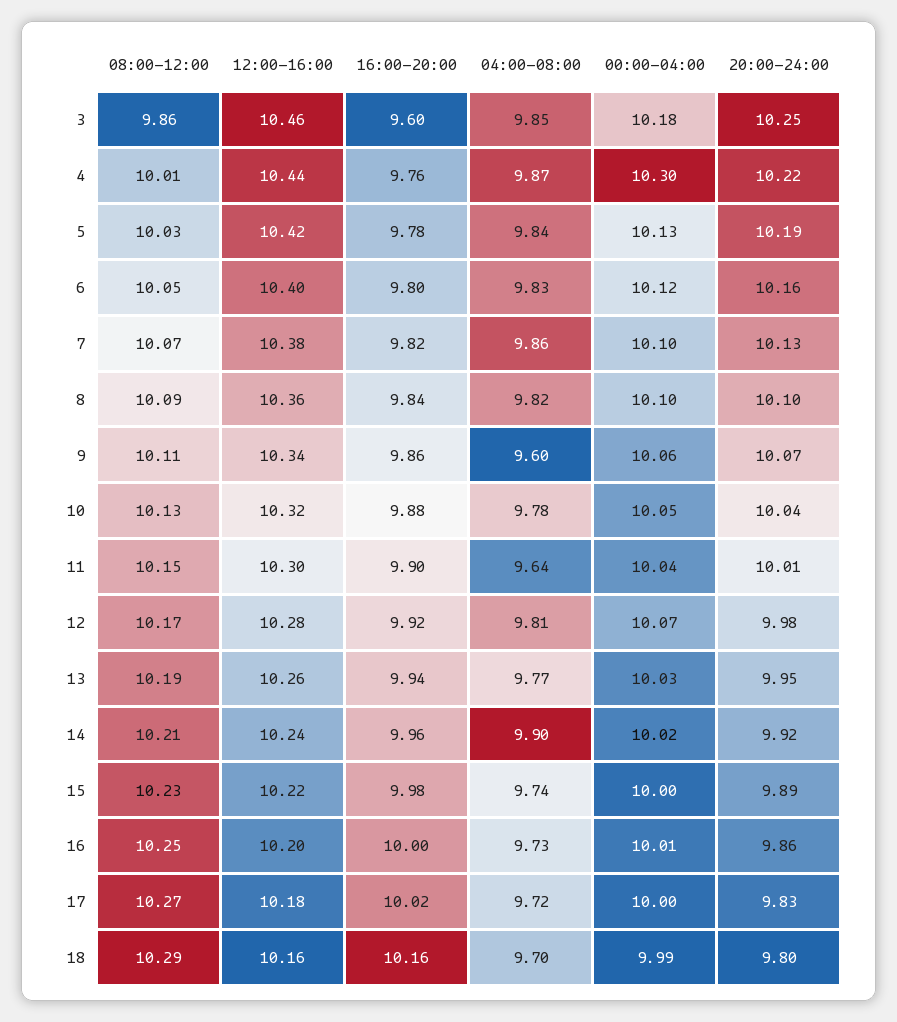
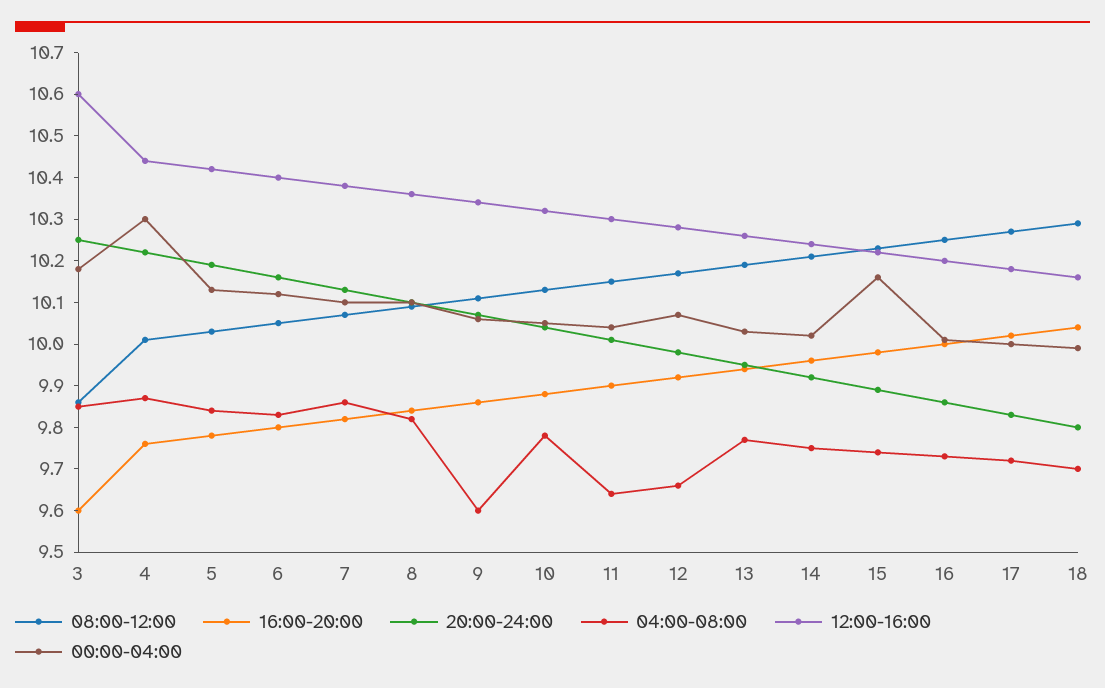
12:00-16:00, 3: 10.46 -> 10.6
04:00-08:00, 12: 9.81 -> 9.65
04:00-08:00, 14: 9.9 -> 9.75
00:00-04:00, 15: 10 -> 10.15
16:00-20:00, 18: 10.16 -> 10.05

